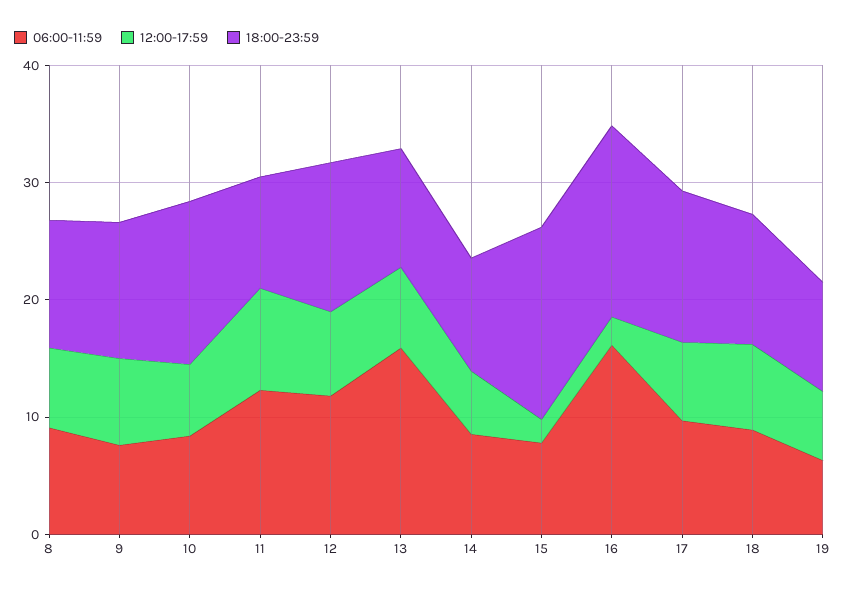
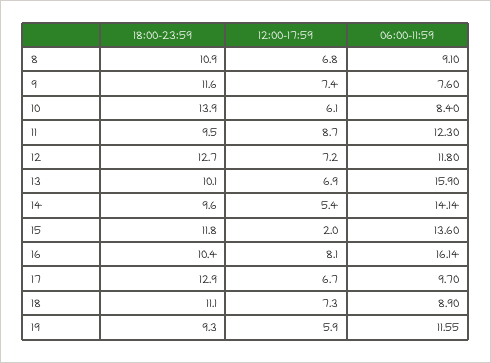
06:00-11:59, 14: 8 -> 14.14
06:00-11:59, 15: 8 -> 13.6
18:00-23:59, 15: 16 -> 11.8
12:00-17:59, 16: 2 -> 8.1
18:00-23:59, 16: 16 -> 10.4
06:00-11:59, 19: 6 -> 11.55

